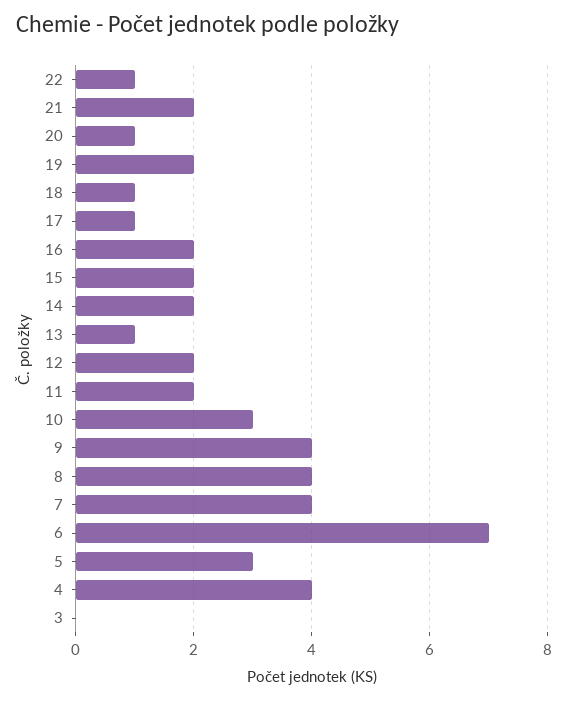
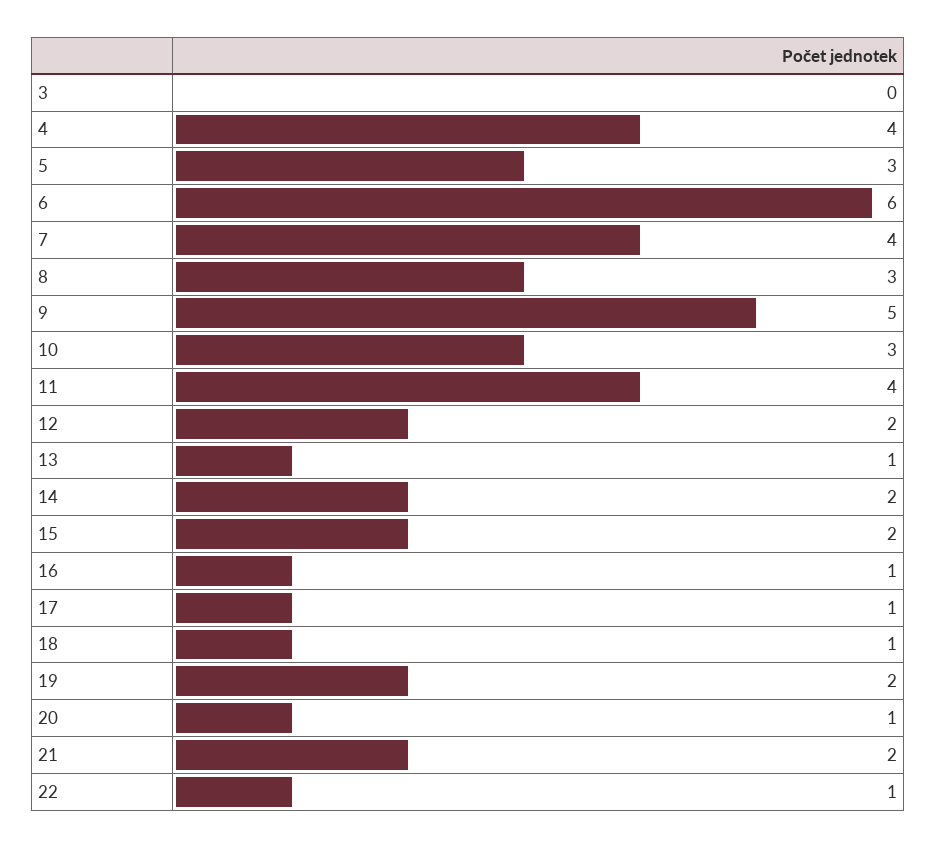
16: 2 -> 1
11: 2 -> 4
9: 4 -> 5
8: 4 -> 3
6: 7 -> 6

